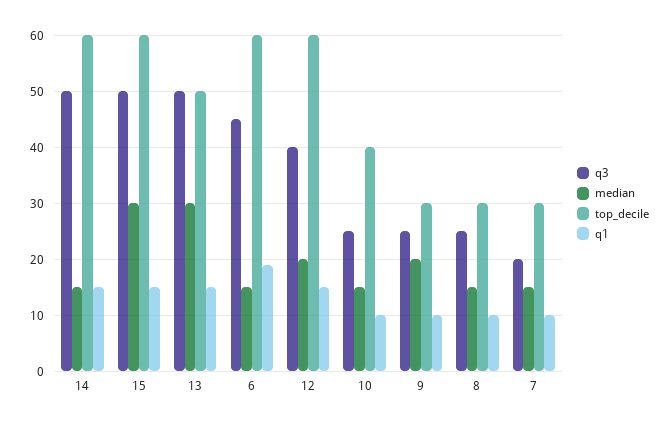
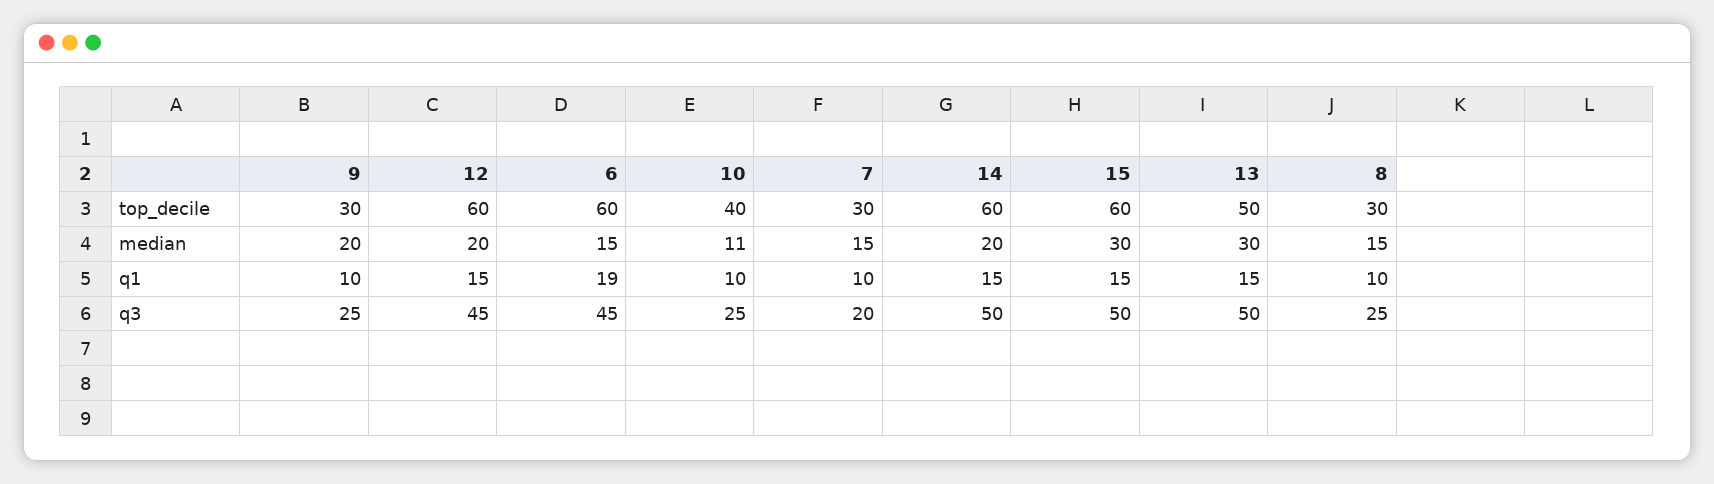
median, 14: 15 -> 20
q3, 12: 40 -> 45
median, 10: 15 -> 11

